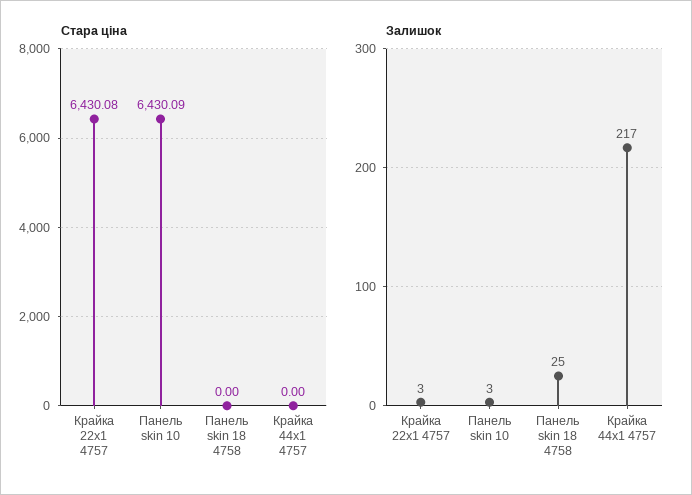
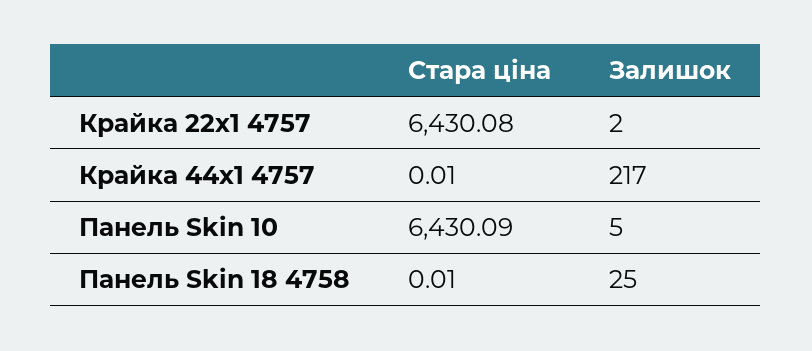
Стара ціна, Панель skin 18 4758: 0 -> 0.01
Стара ціна, Крайка 44x1 4757: 0 -> 0.01
Залишок, Крайка 22x1 4757: 3 -> 2
Залишок, Панель skin 10: 3 -> 5

